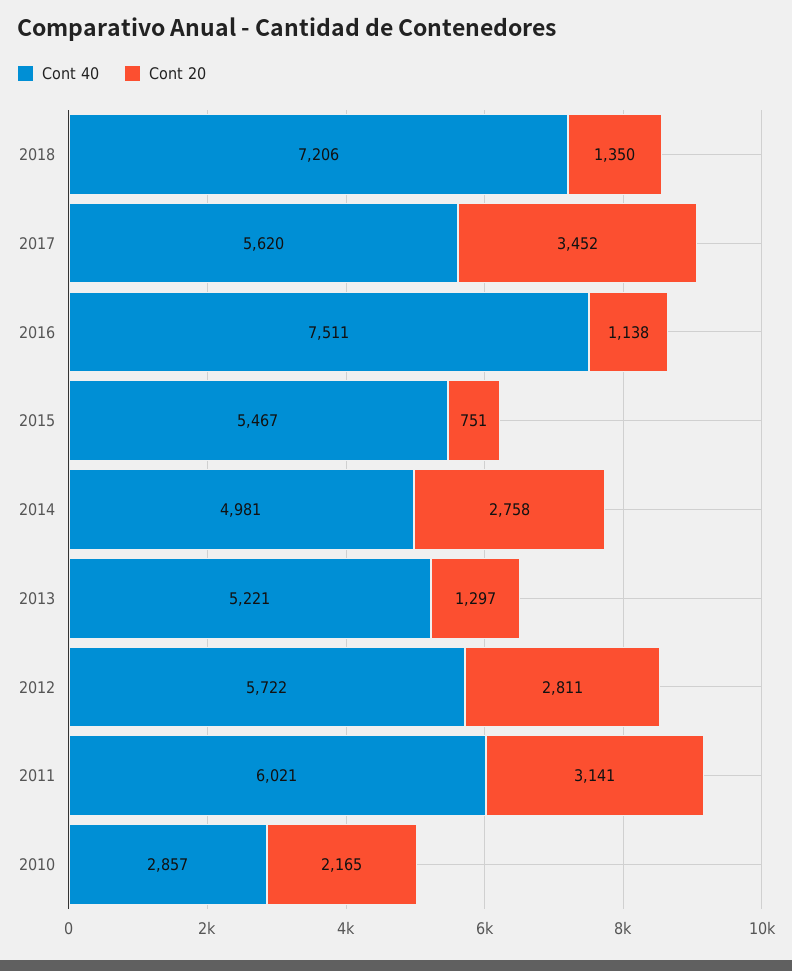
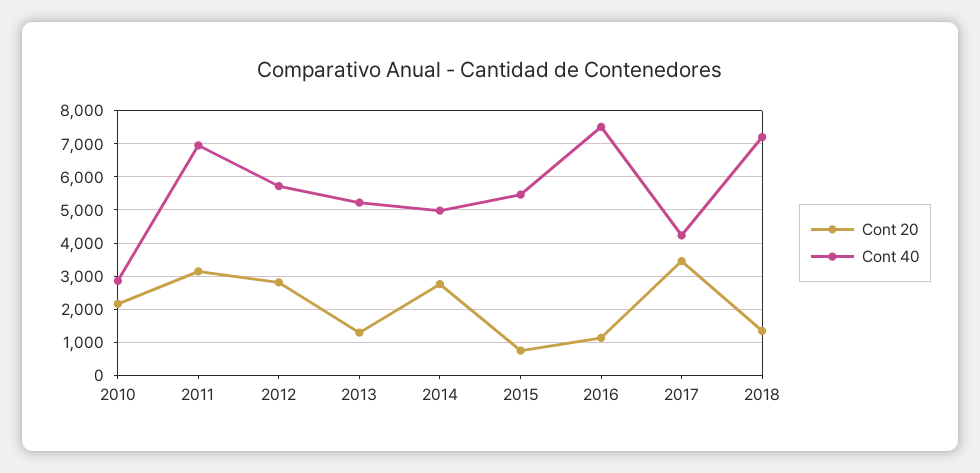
Cont 40, 2017: 5620 -> 4200
Cont 40, 2011: 6021 -> 7000

